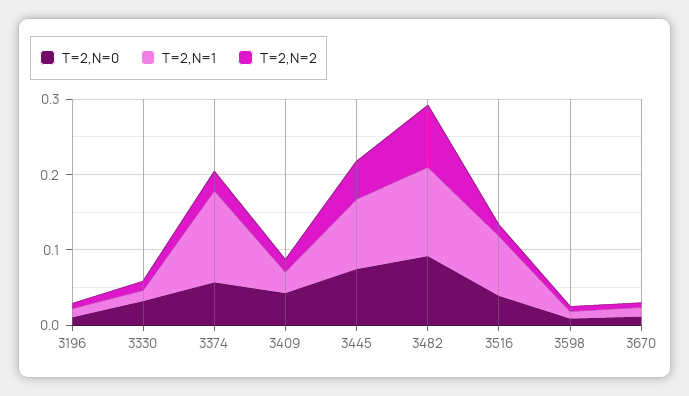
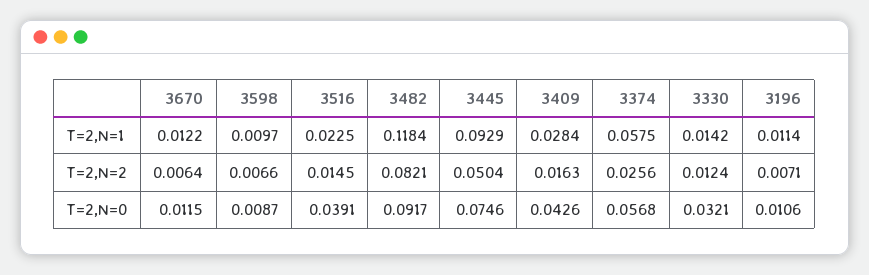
T=2,N=1, 3374: 0.12 -> 0.0575
T=2,N=1, 3516: 0.08 -> 0.0225

